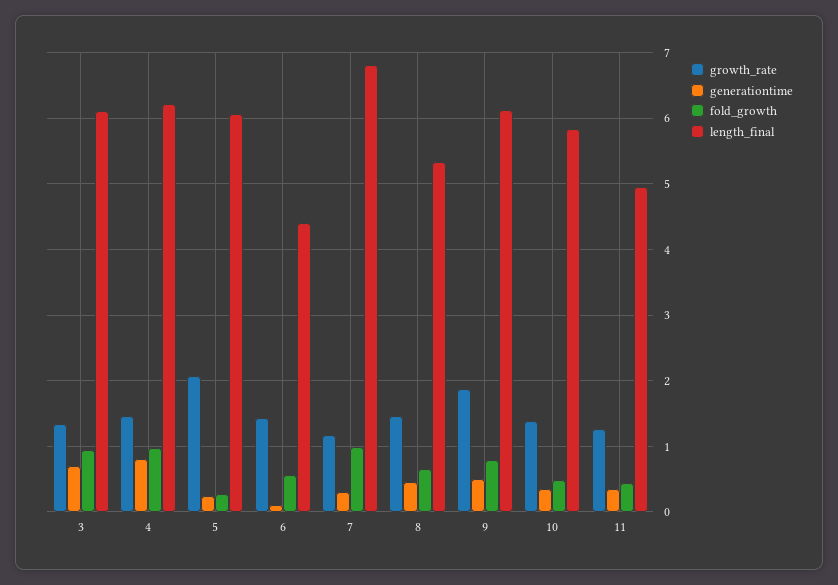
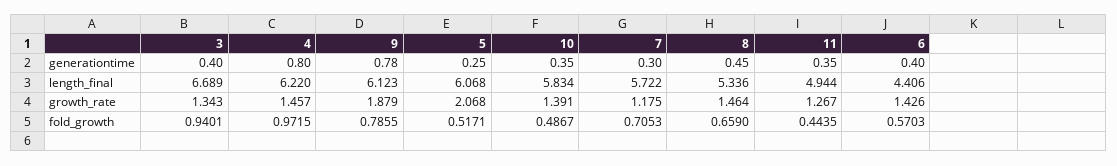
generationtime, 3: 0.7 -> 0.4
length_final, 3: 6.1 -> 6.689
fold_growth, 5: 0.3 -> 0.5171
generationtime, 6: 0.1 -> 0.4
fold_growth, 7: 1 -> 0.7053
length_final, 7: 6.8 -> 5.722
generationtime, 9: 0.5 -> 0.78

